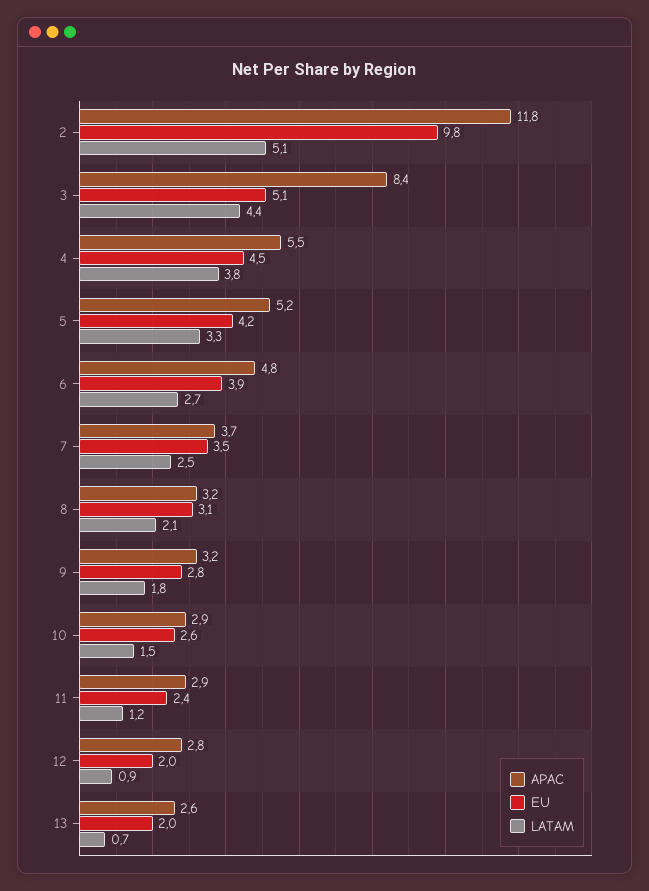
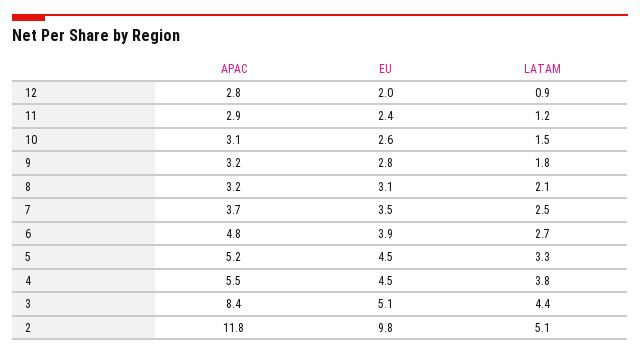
EU, 5: 4.2 -> 4.5
APAC, 10: 2.9 -> 3.1
APAC, 13: 2.6 -> none
EU, 13: 2 -> none
LATAM, 13: 0.7 -> none

